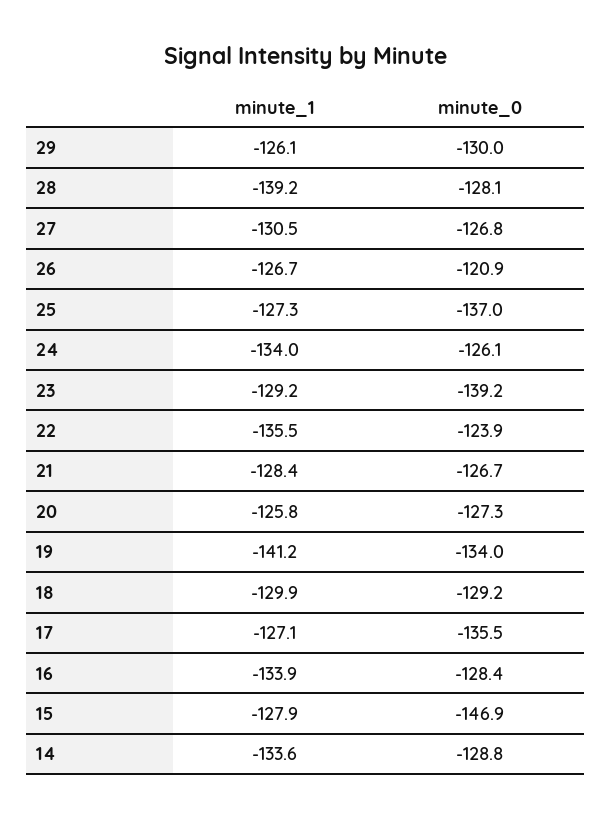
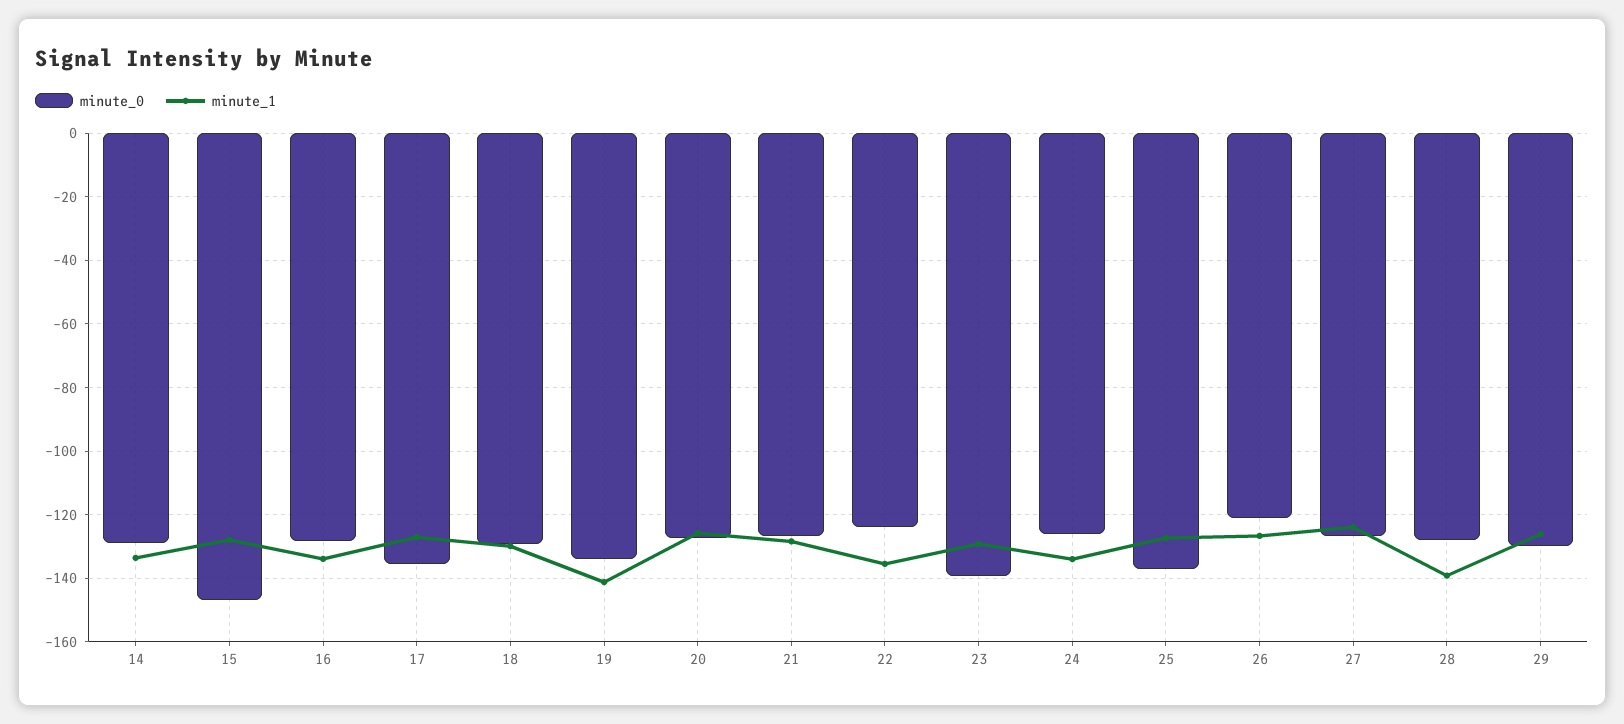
minute_1, 27: -130.5 -> -124

